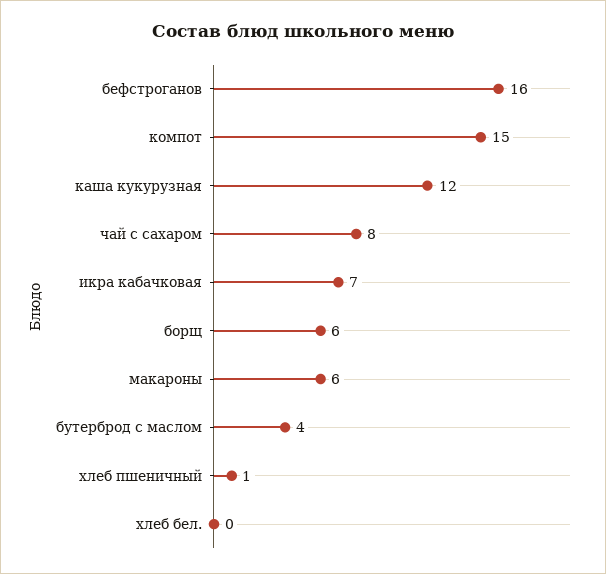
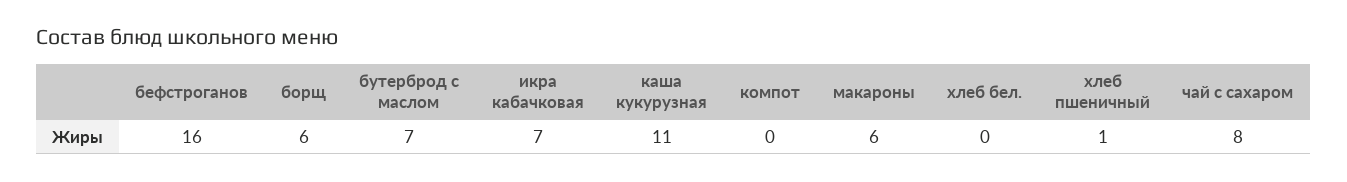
компот: 15 -> 0
каша кукурузная: 12 -> 11
бутерброд с маслом: 4 -> 7

